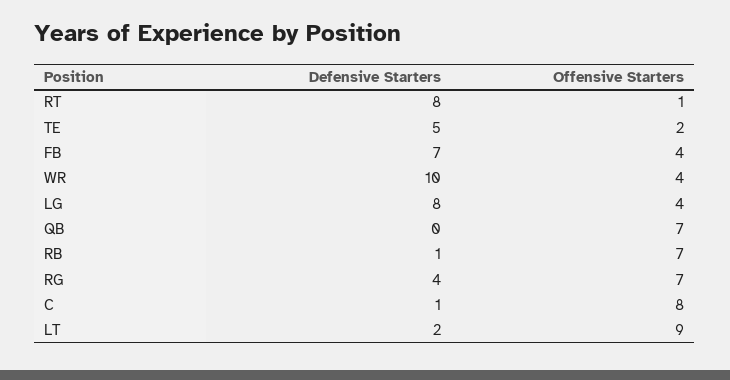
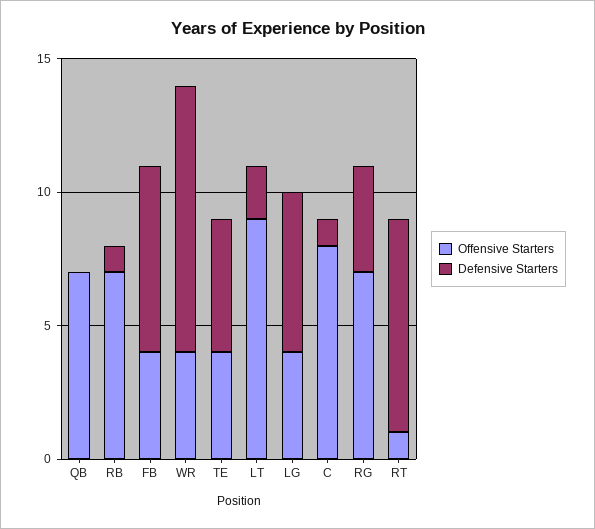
Offensive Starters, TE: 2 -> 4
Defensive Starters, LG: 8 -> 6

